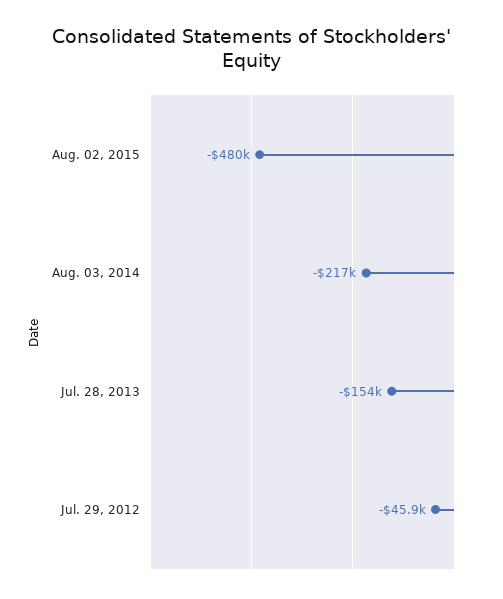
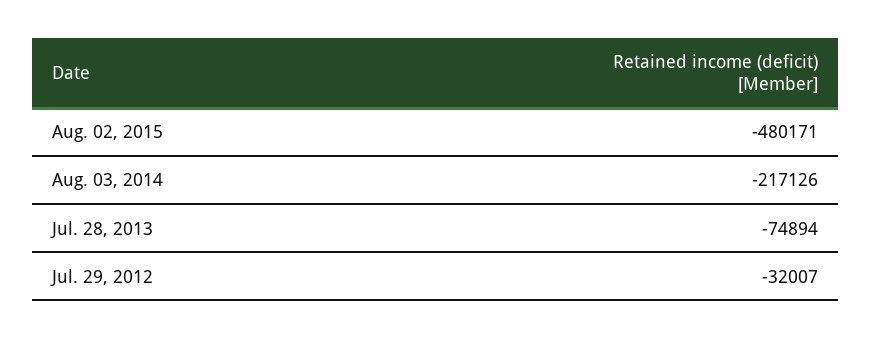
Jul. 28, 2013: -154000 -> -74894
Jul. 29, 2012: -45900 -> -32007

